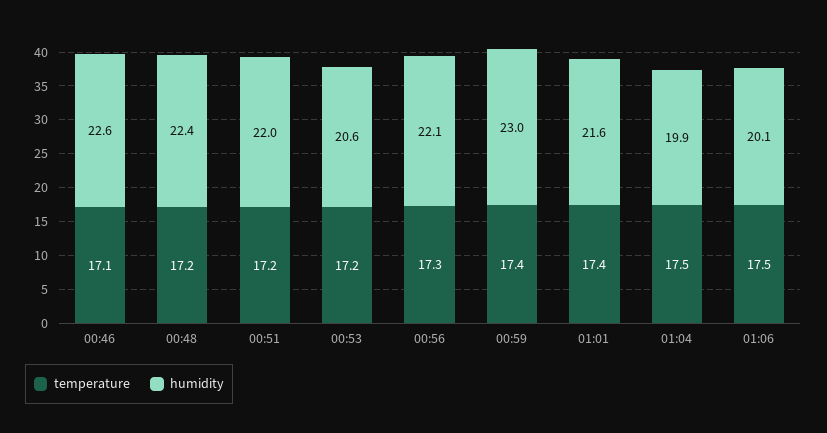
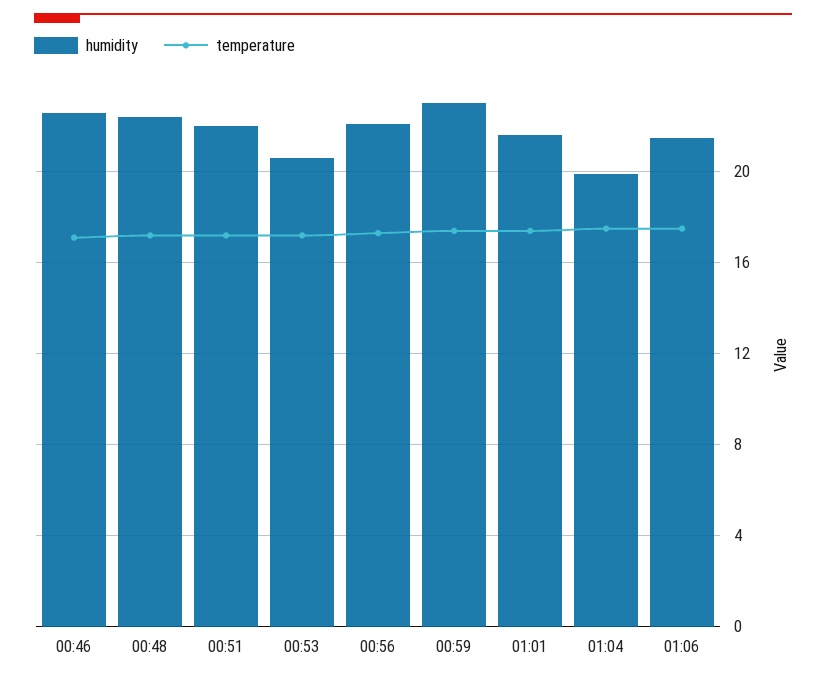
humidity, 01:06: 20.1 -> 21.5

